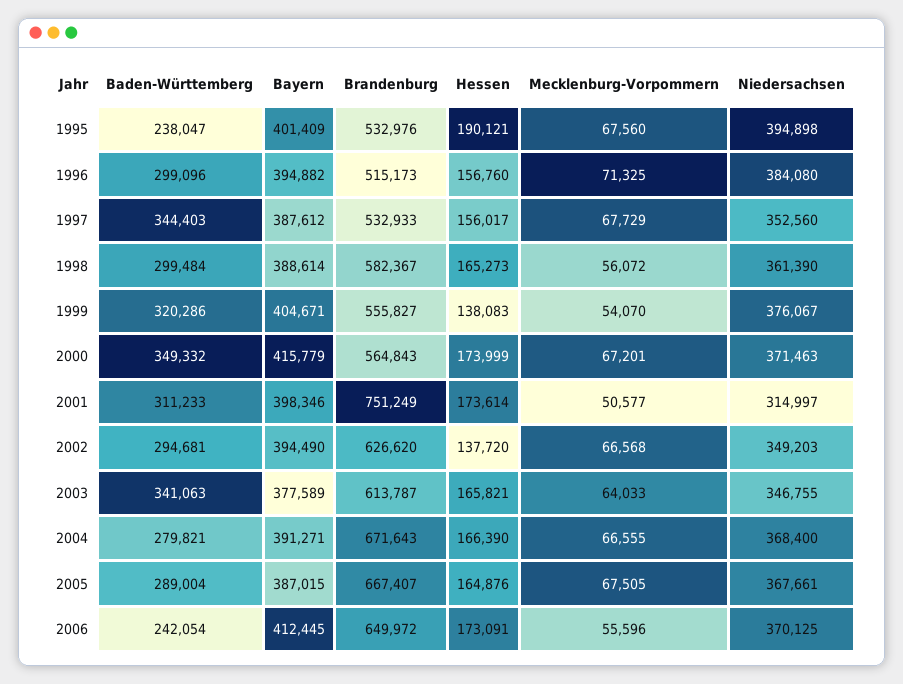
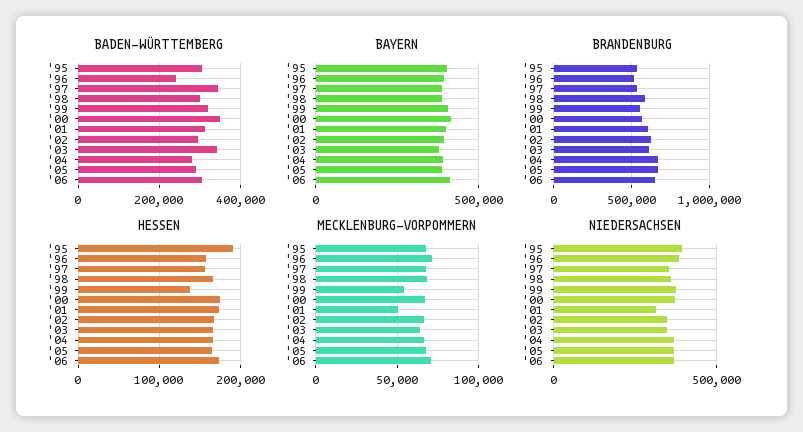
Baden-Württemberg, 1995: 238047 -> 300000
Baden-Württemberg, 1996: 299096 -> 240000
Mecklenburg-Vorpommern, 1998: 56072 -> 70000
Brandenburg, 2001: 751249 -> 600000
Hessen, 2002: 137720 -> 170000
Baden-Württemberg, 2006: 242054 -> 300000
Mecklenburg-Vorpommern, 2006: 55596 -> 70000

